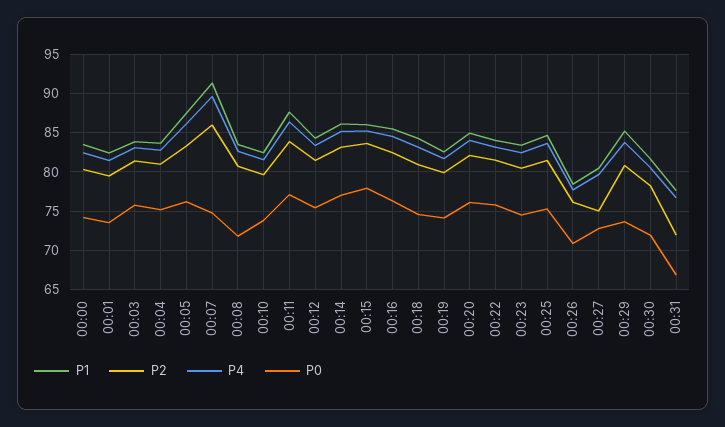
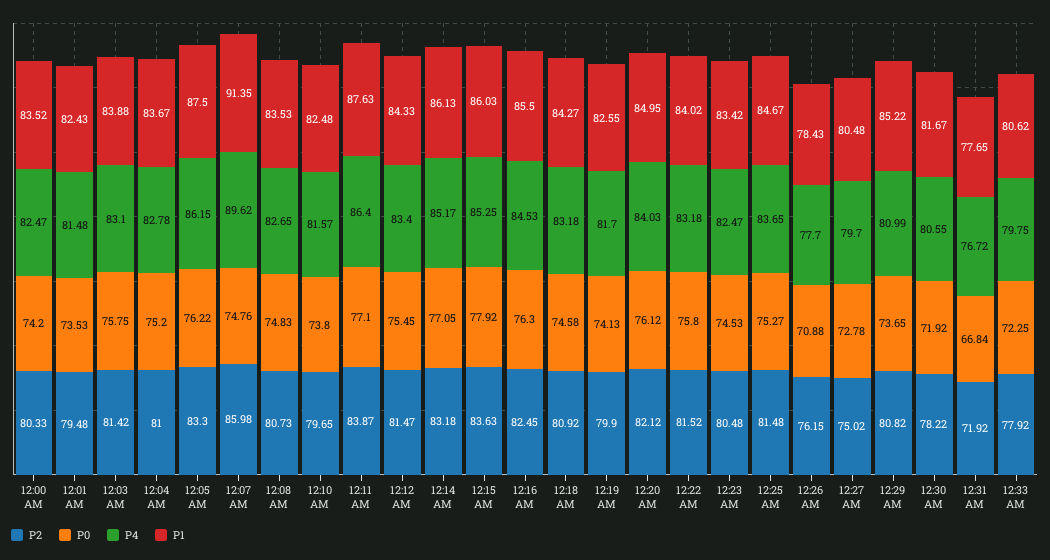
P0, 00:08: 72 -> 74.83
P4, 00:29: 84 -> 80.99
P2, 12:33 AM: none -> 77.92
P0, 12:33 AM: none -> 72.25
P4, 12:33 AM: none -> 79.75
P1, 12:33 AM: none -> 80.62

